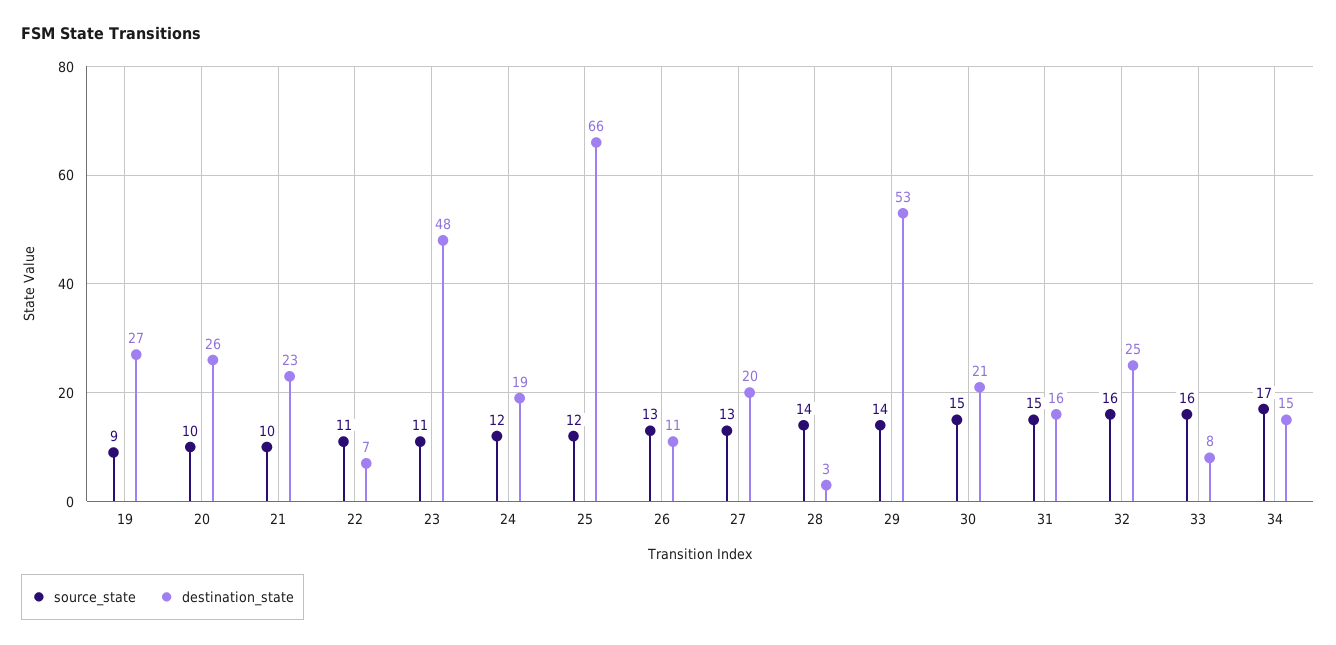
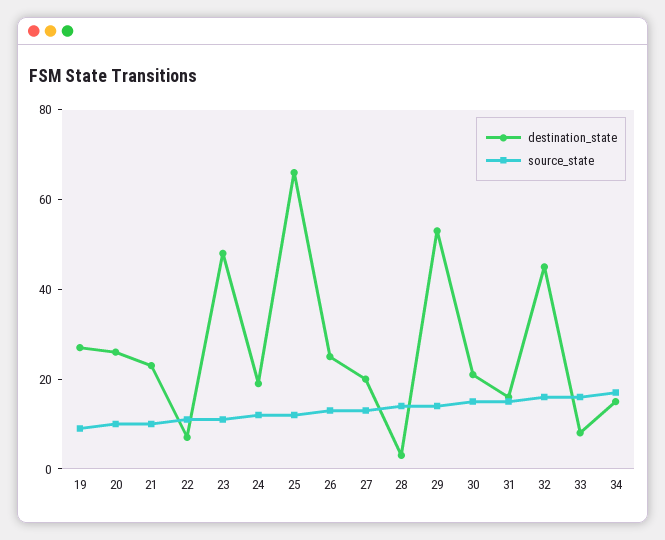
destination_state, 26: 11 -> 25
destination_state, 32: 25 -> 45

